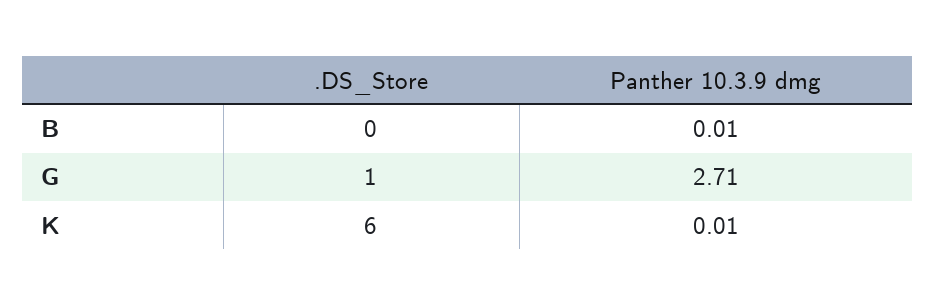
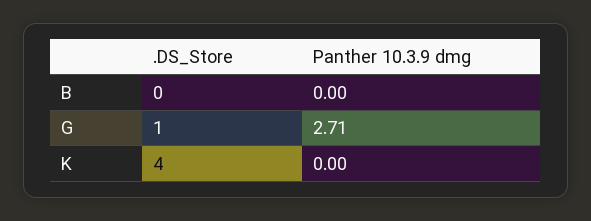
Panther 10.3.9 dmg, B: 0.01 -> 0
.DS_Store, K: 6 -> 4
Panther 10.3.9 dmg, K: 0.01 -> 0

